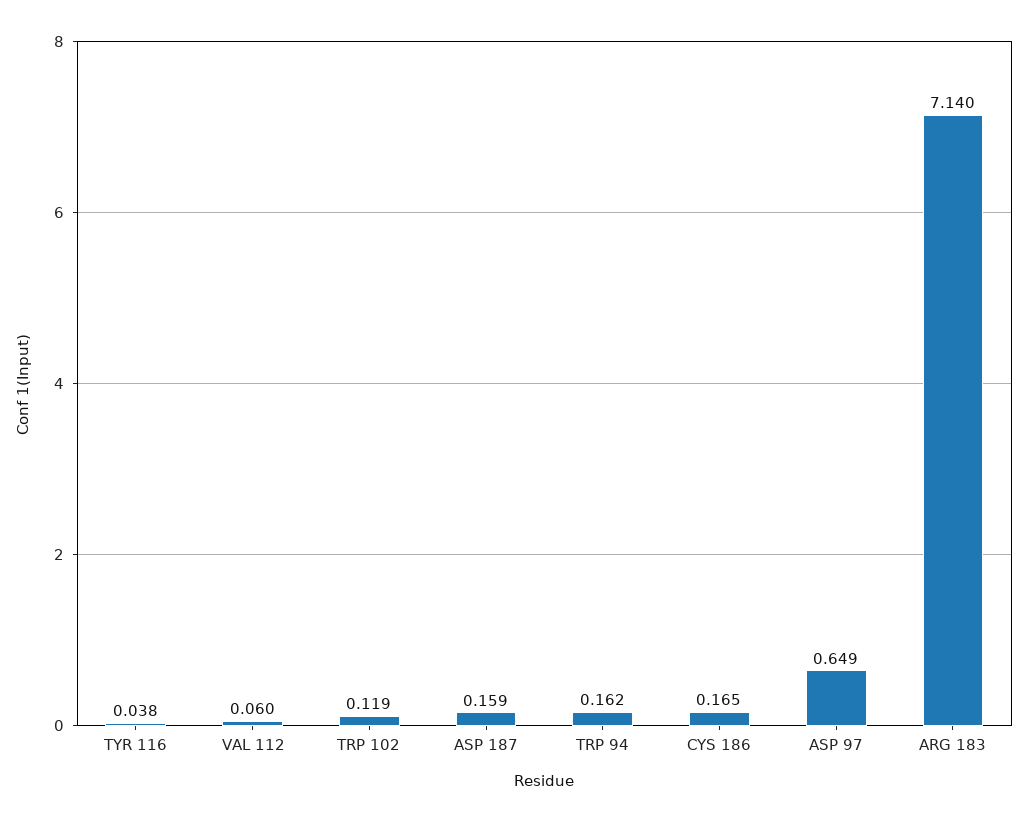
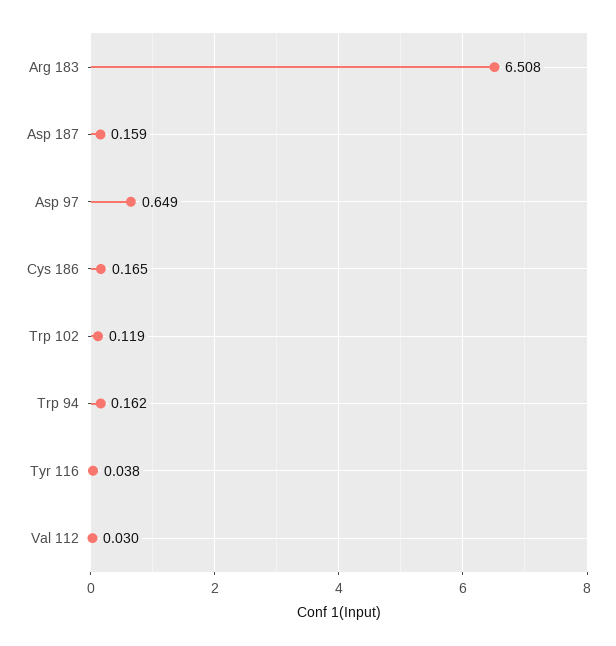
VAL 112: 0.06 -> 0.03
ARG 183: 7.14 -> 6.508

